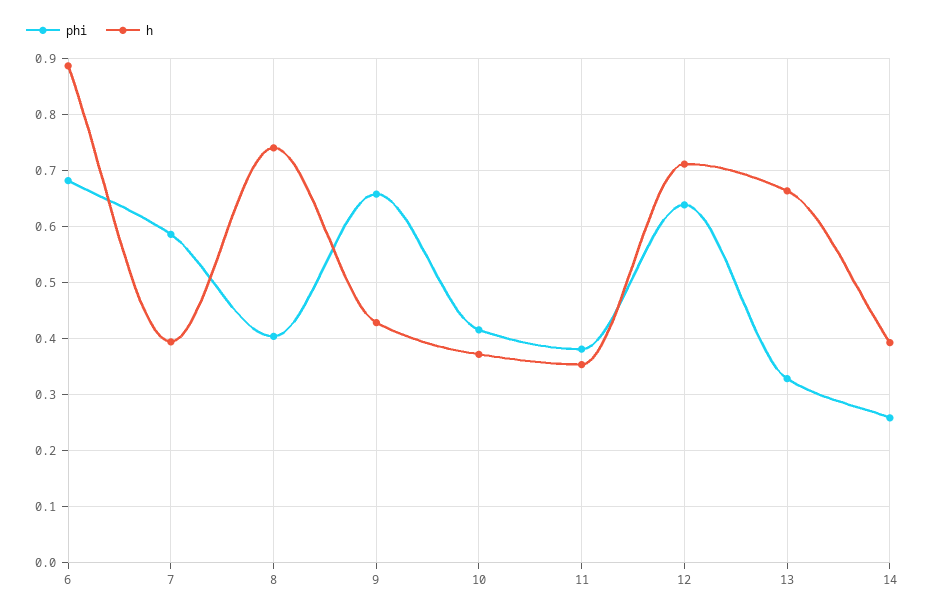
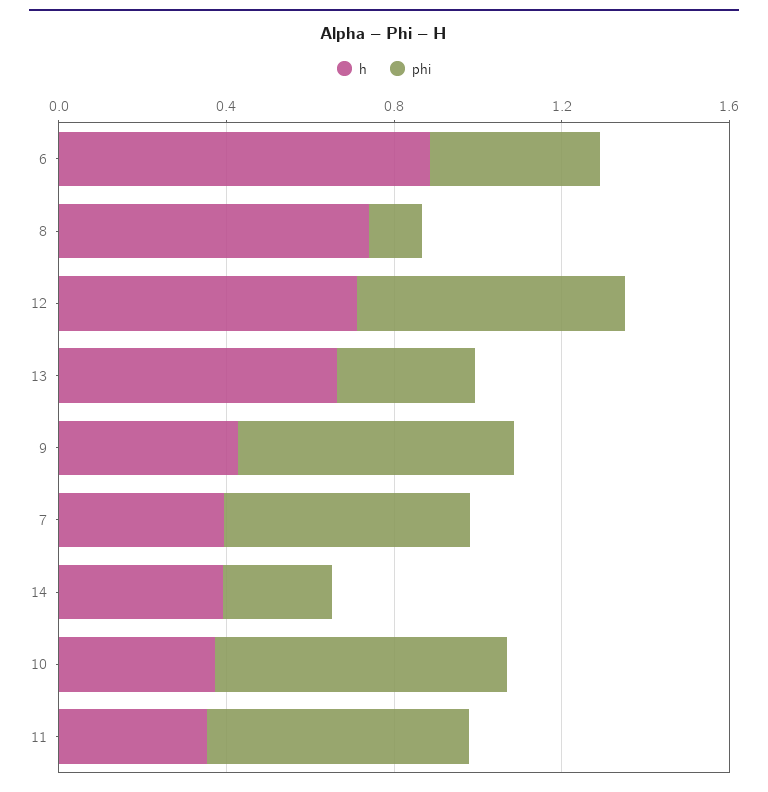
phi, 6: 0.68 -> 0.4
phi, 8: 0.4 -> 0.1
phi, 10: 0.42 -> 0.7
phi, 11: 0.38 -> 0.6

